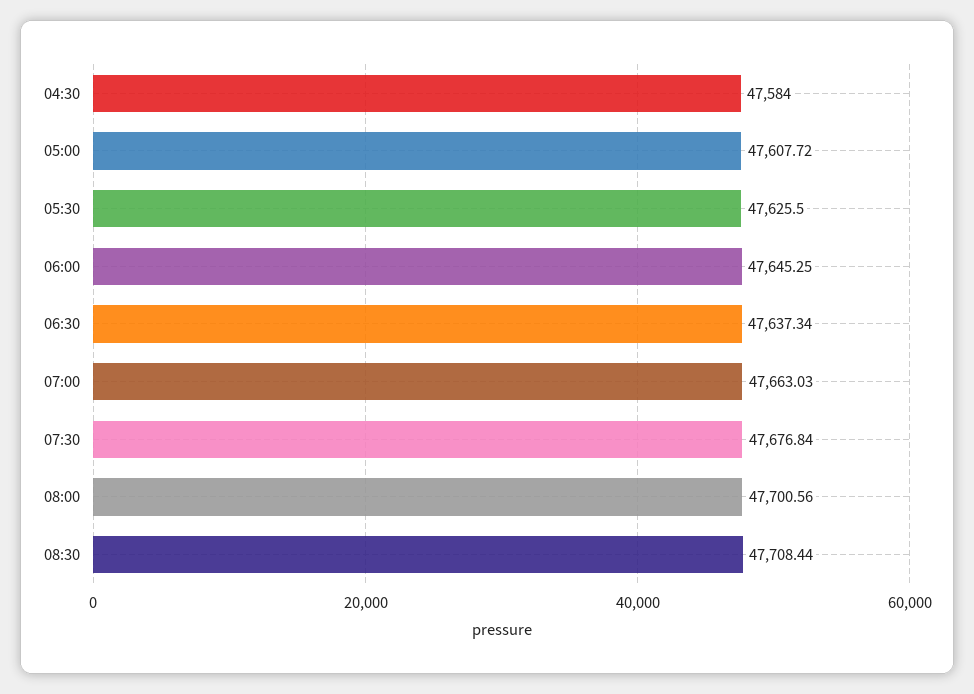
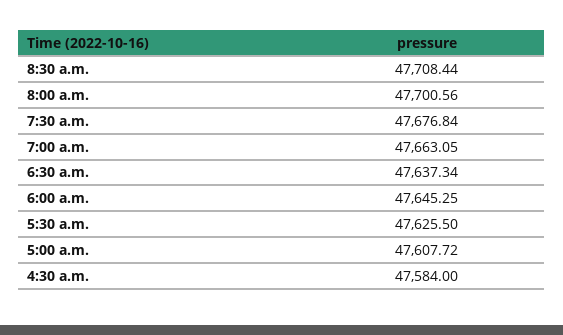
07:00: 47663.03 -> 47663.05

